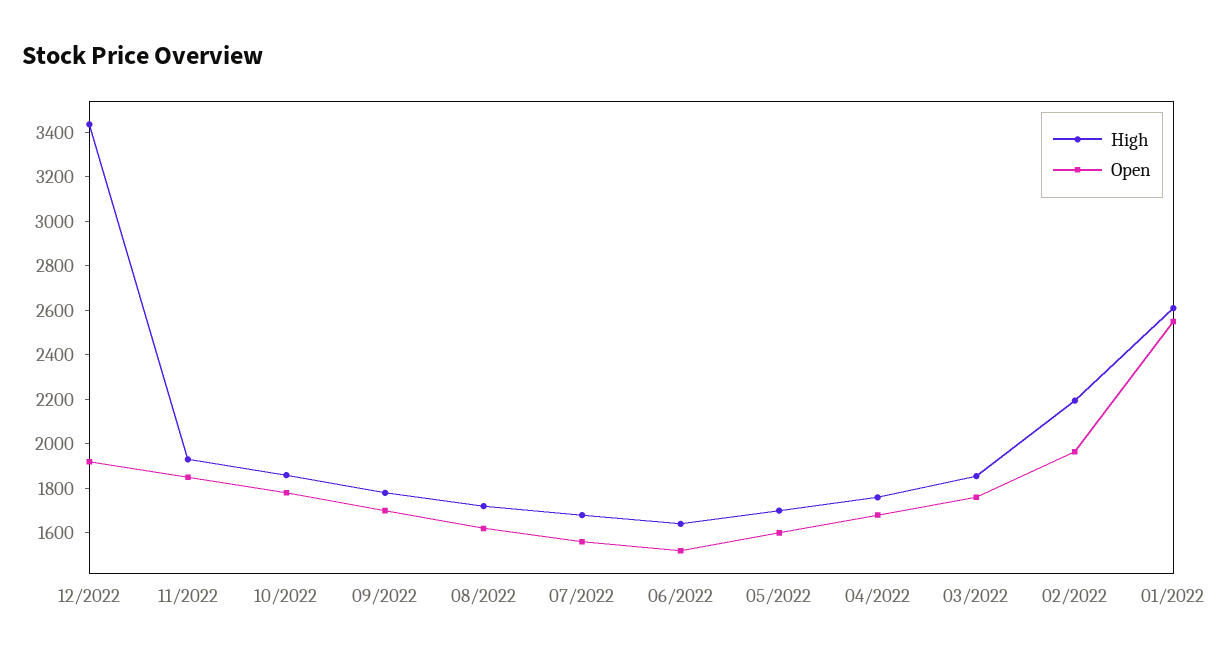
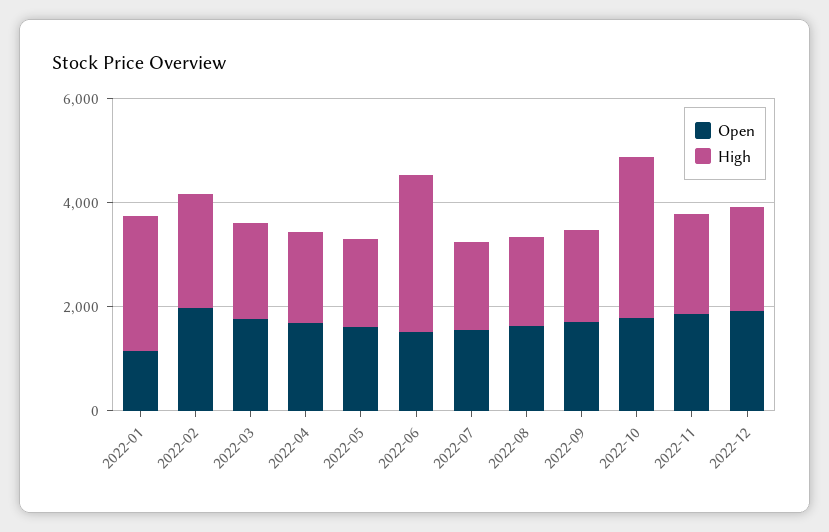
High, 12/2022: 3450 -> 2000
High, 10/2022: 1850 -> 3000
High, 06/2022: 1650 -> 3000
Open, 01/2022: 2550 -> 1000

